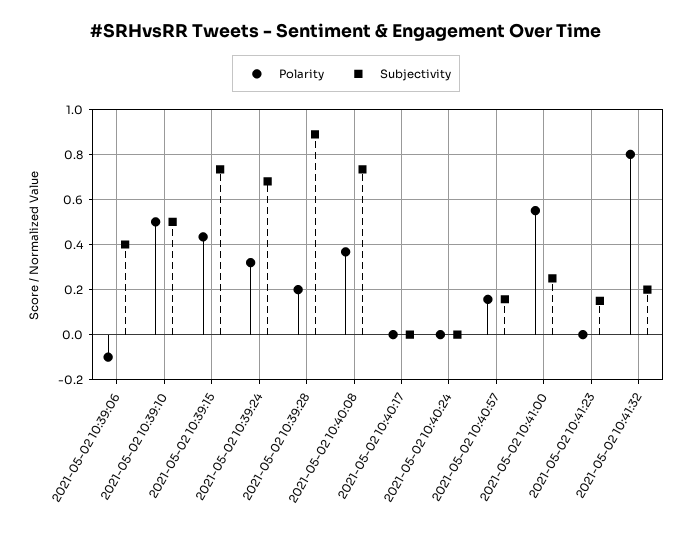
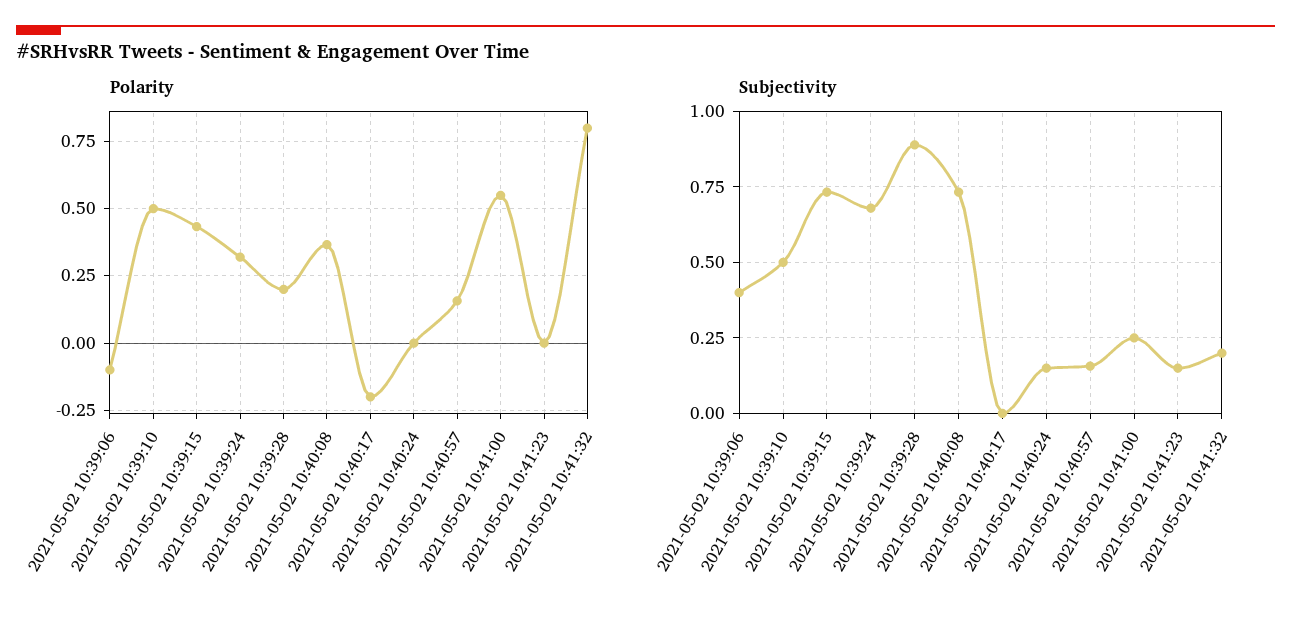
Polarity, 2021-05-02 10:40:17: 0 -> -0.2
Subjectivity, 2021-05-02 10:40:24: 0 -> 0.15

